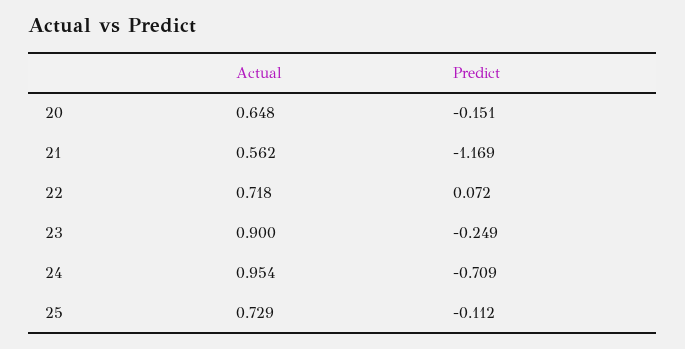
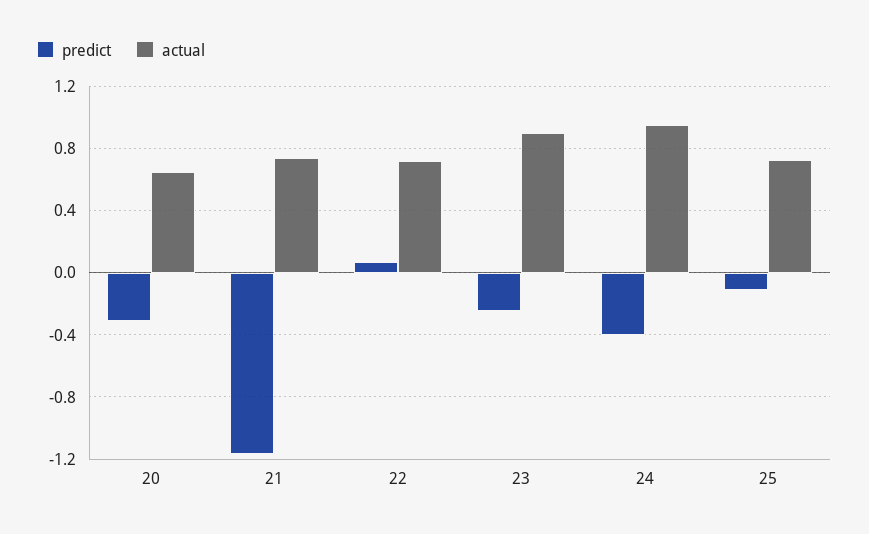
Predict, 20: -0.151 -> -0.3
Actual, 21: 0.562 -> 0.75
Predict, 24: -0.709 -> -0.4

